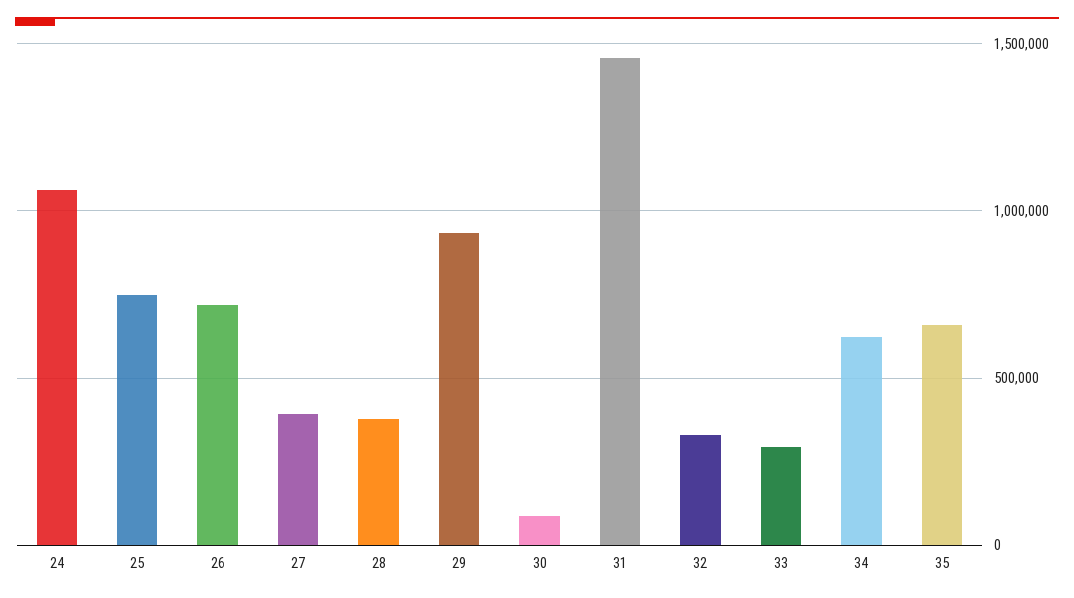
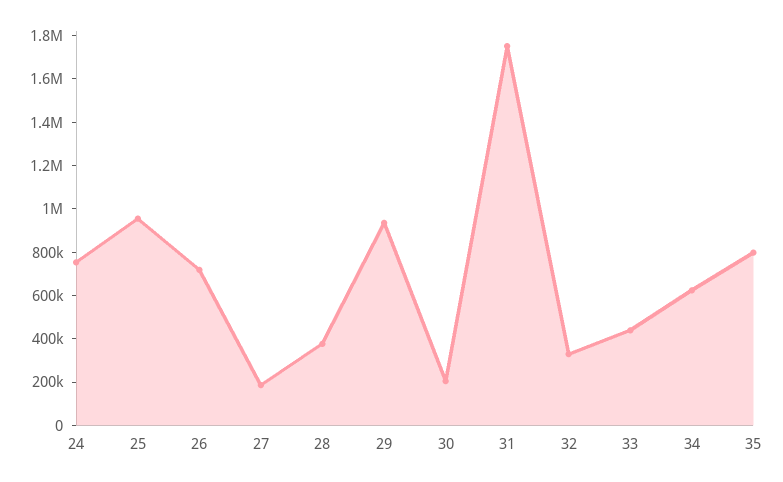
24: 1050000 -> 750000
25: 750000 -> 950000
27: 400000 -> 200000
30: 100000 -> 200000
31: 1450000 -> 1750000
33: 300000 -> 450000
35: 650000 -> 800000

